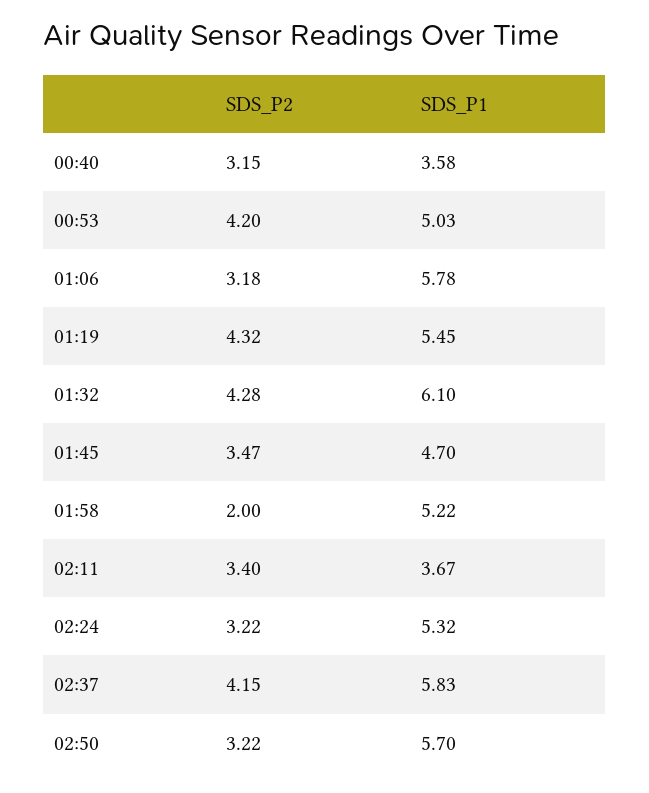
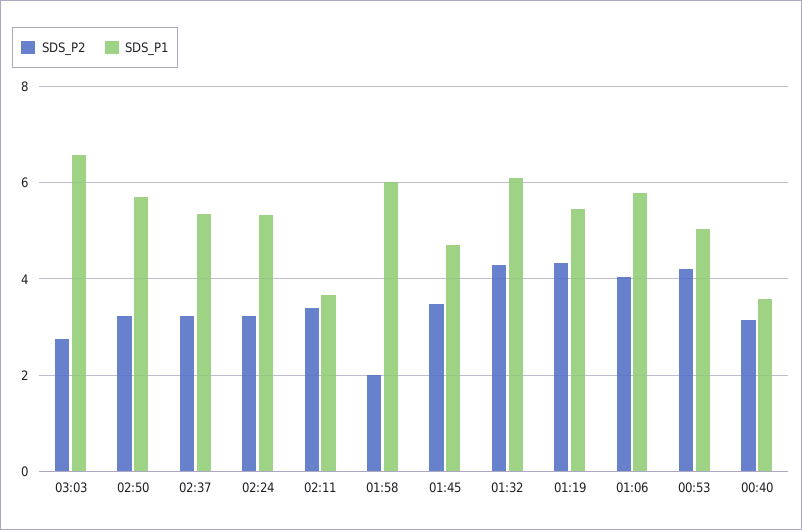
SDS_P2, 01:06: 3.18 -> 4
SDS_P1, 01:58: 5.22 -> 6
SDS_P2, 02:37: 4.15 -> 3.2
SDS_P1, 02:37: 5.83 -> 5.4
SDS_P2, 03:03: none -> 2.8
SDS_P1, 03:03: none -> 6.6

